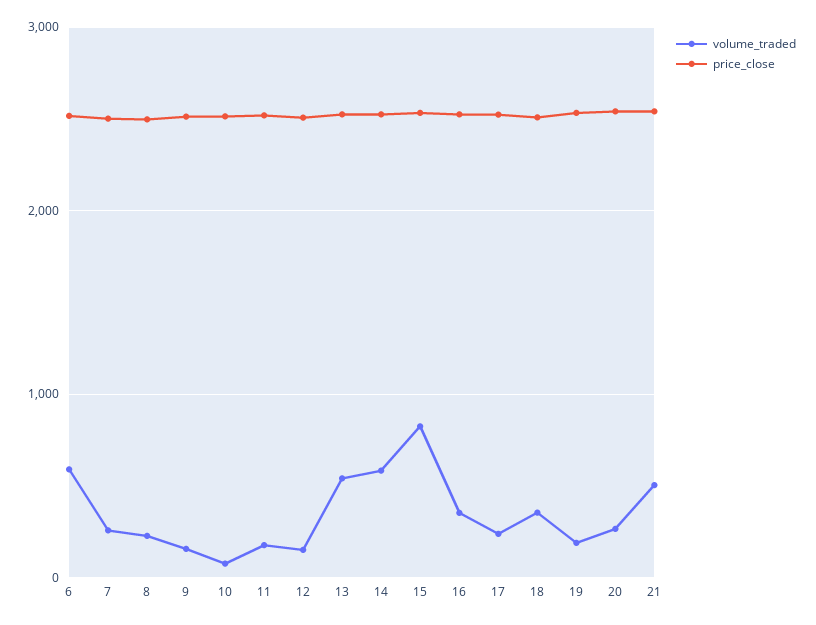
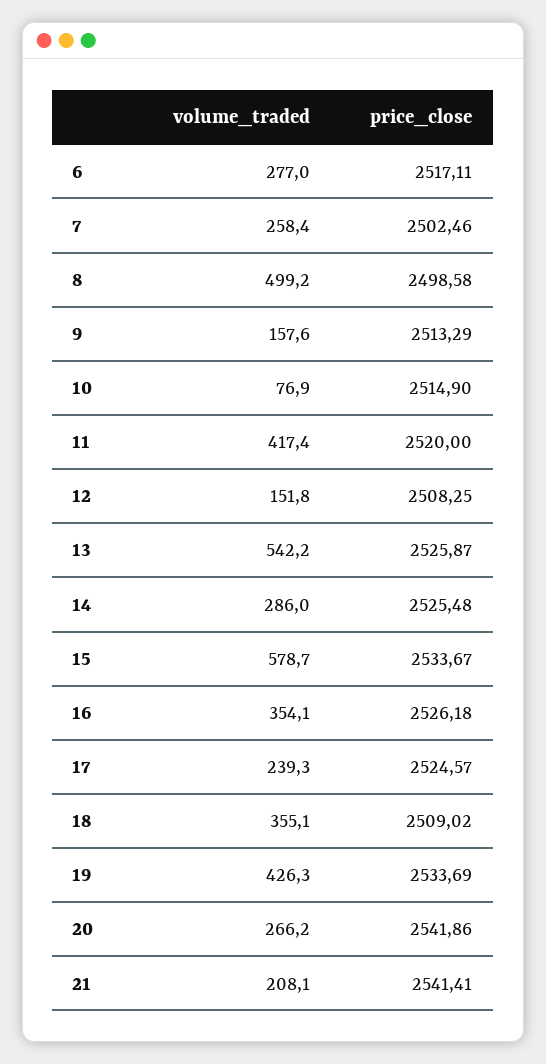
volume_traded, 6: 600 -> 277
volume_traded, 8: 200 -> 499.2
volume_traded, 11: 200 -> 417.4
volume_traded, 14: 600 -> 286
volume_traded, 15: 800 -> 578.7
volume_traded, 19: 200 -> 426.3
volume_traded, 21: 500 -> 208.1

